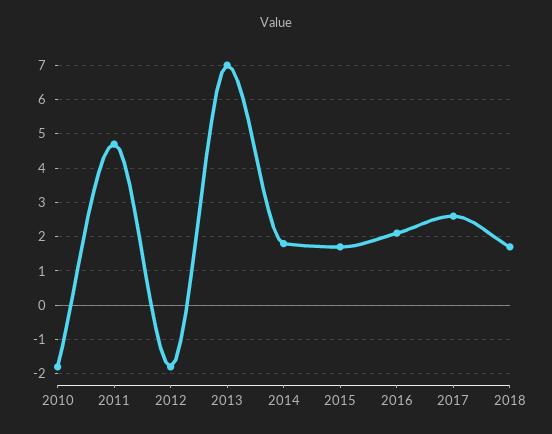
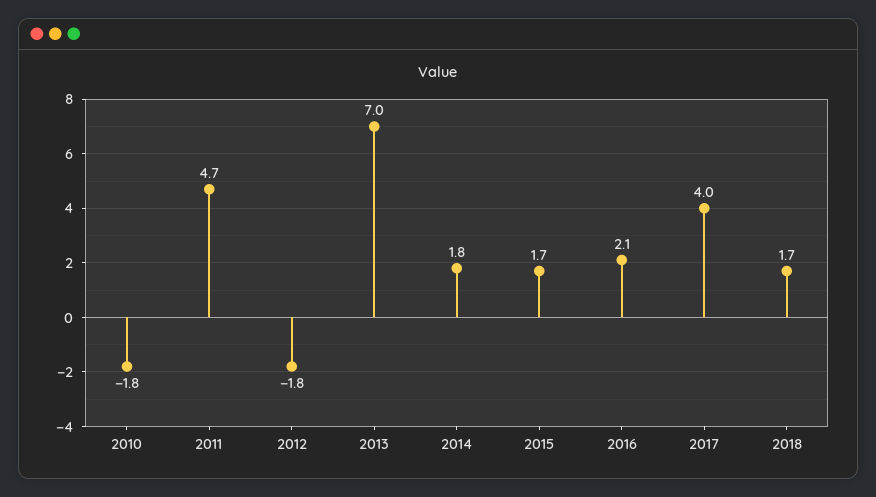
2017: 2.5 -> 4

